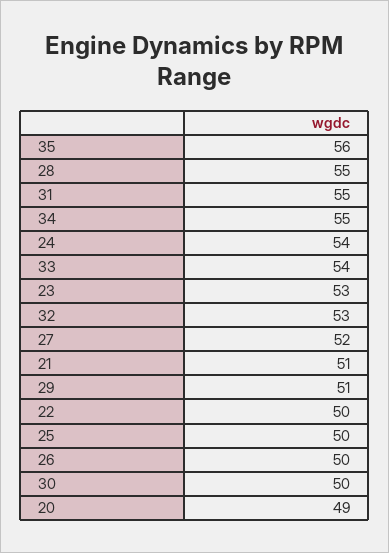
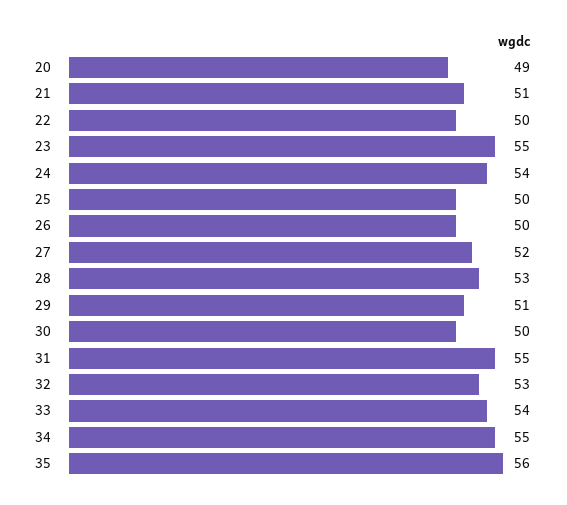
28: 55 -> 53
23: 53 -> 55

